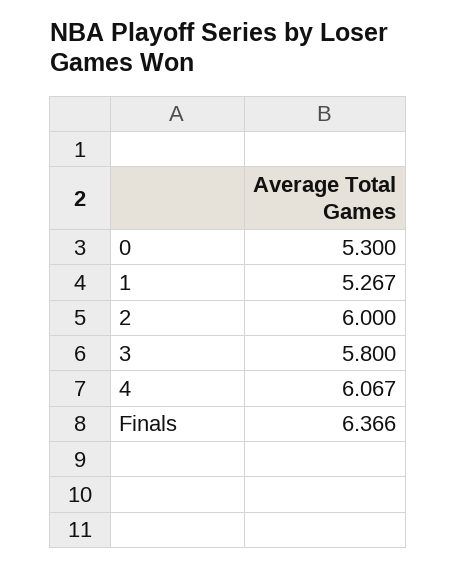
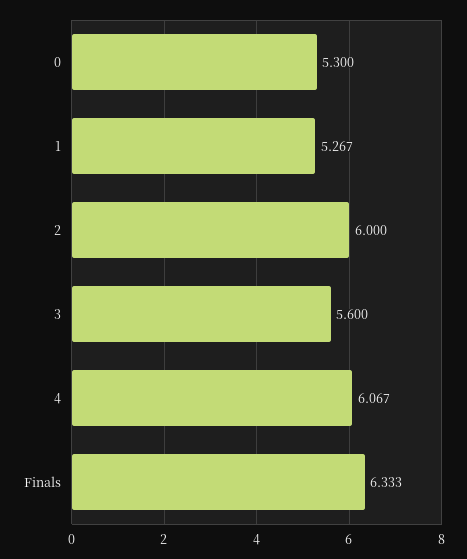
3: 5.8 -> 5.6
Finals: 6.366 -> 6.333

